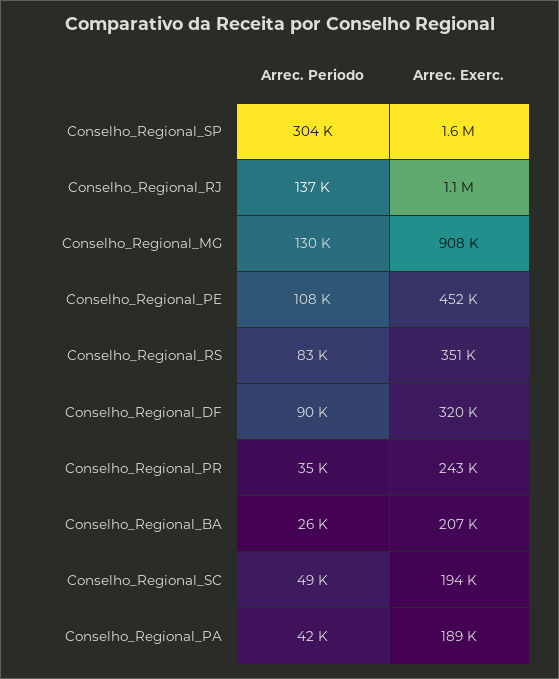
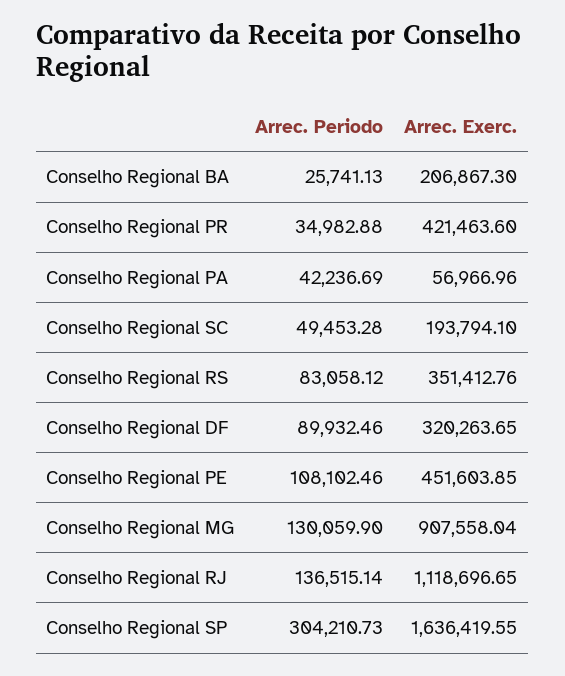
Arrec. Exerc., Conselho_Regional_PR: 243000 -> 421463.6
Arrec. Exerc., Conselho_Regional_PA: 189000 -> 56966.96

